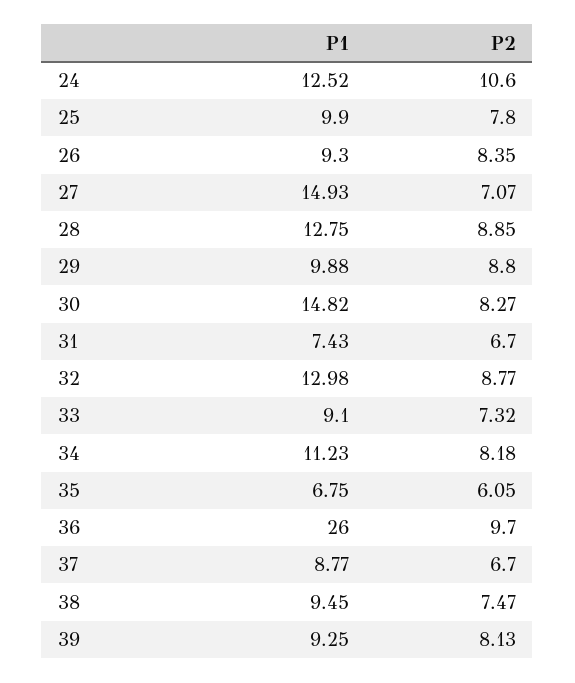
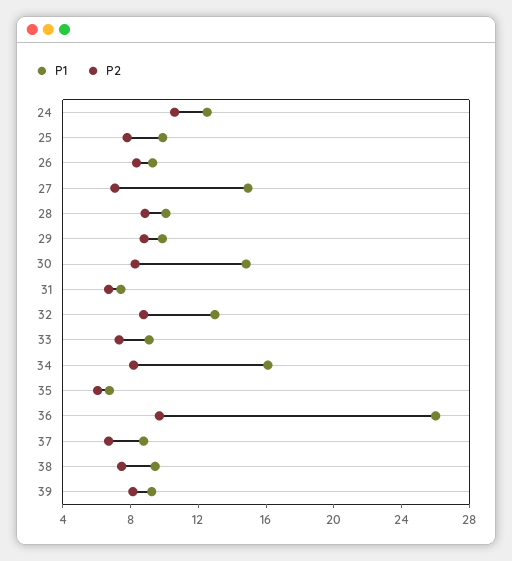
P1, 28: 12.75 -> 10
P1, 34: 11.23 -> 16

